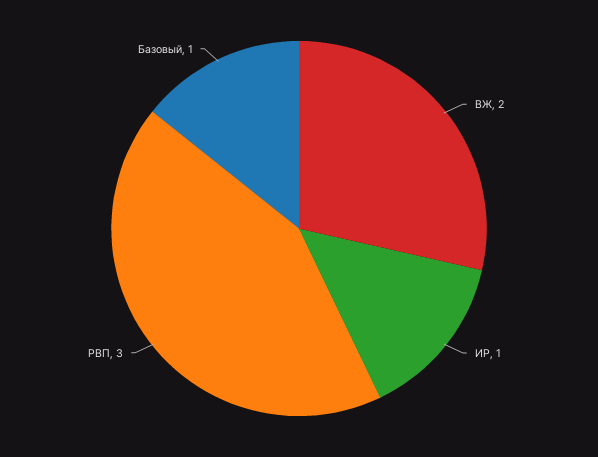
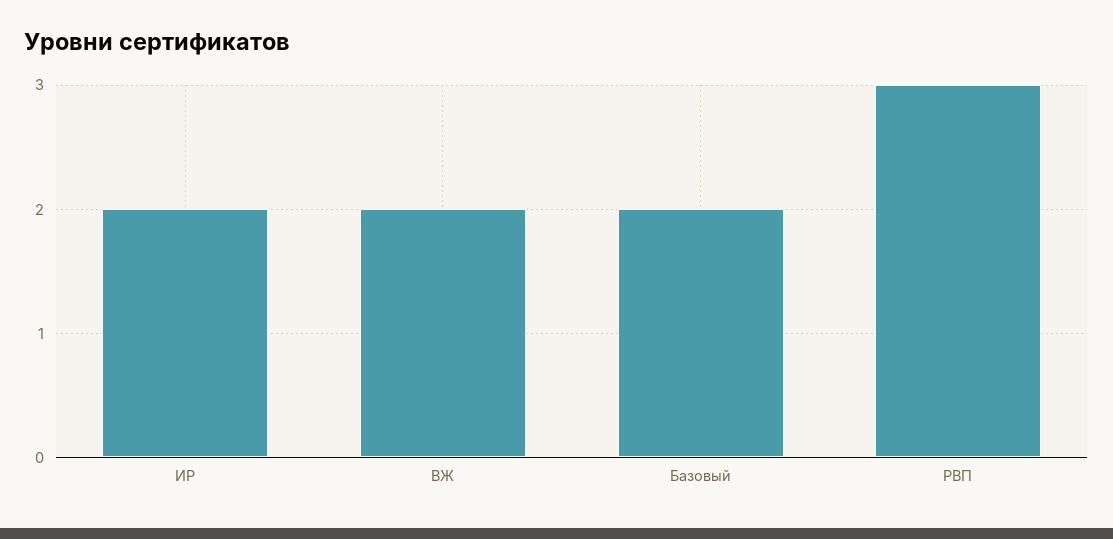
ИР: 1 -> 2
Базовый: 1 -> 2

